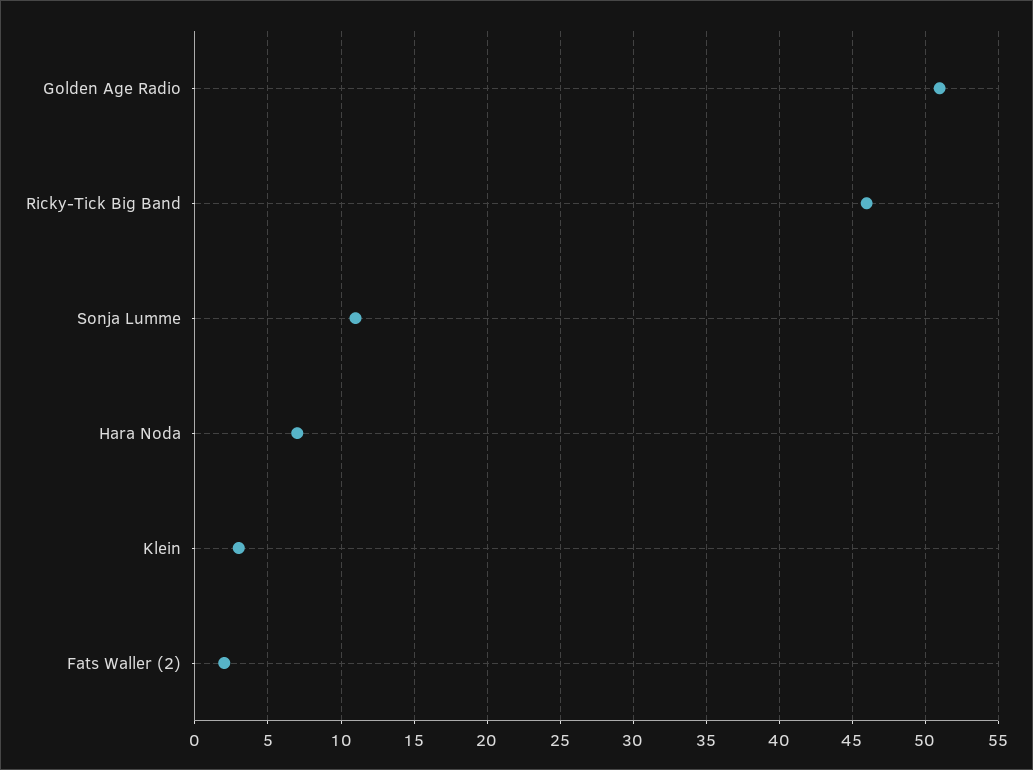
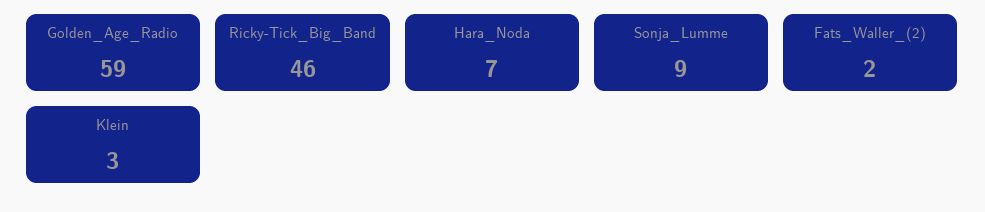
Golden Age Radio: 51 -> 59
Sonja Lumme: 11 -> 9

